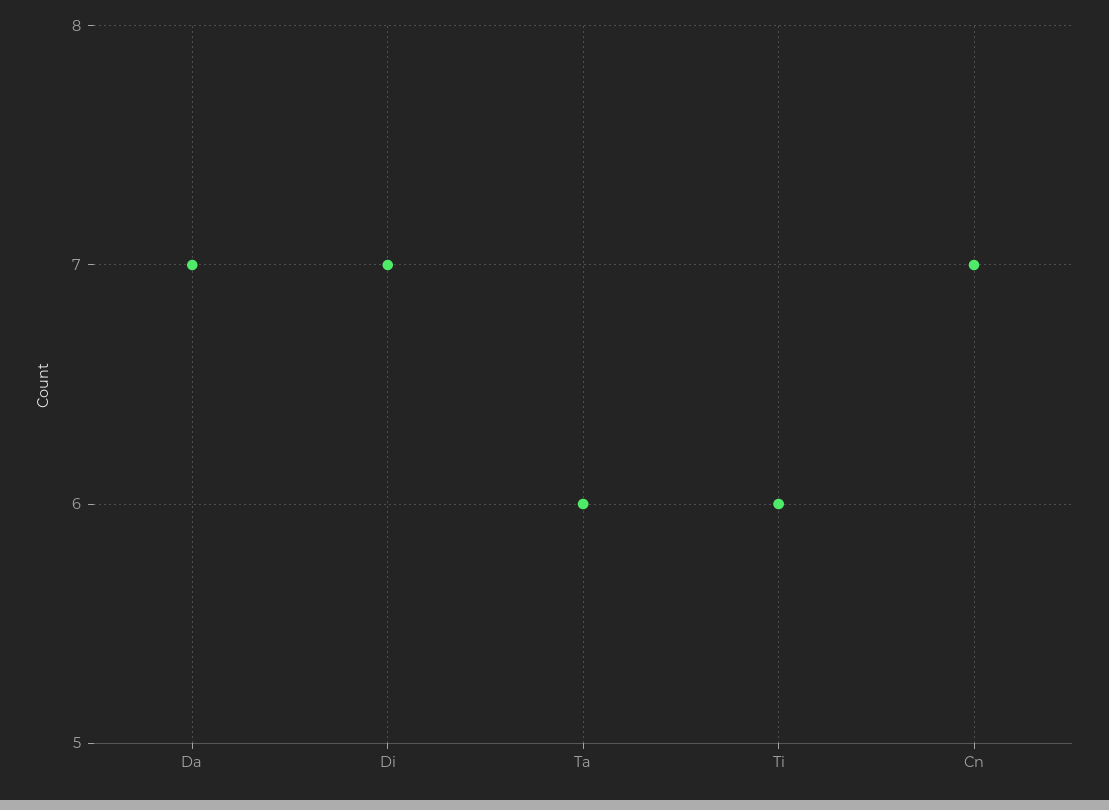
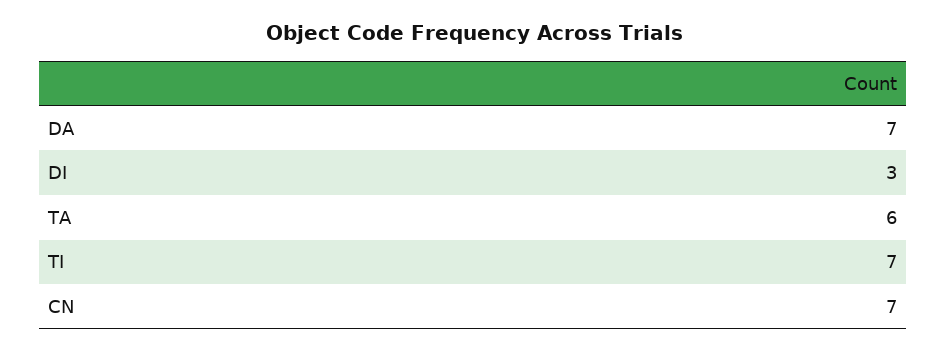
Di: 7 -> 3
Ti: 6 -> 7

